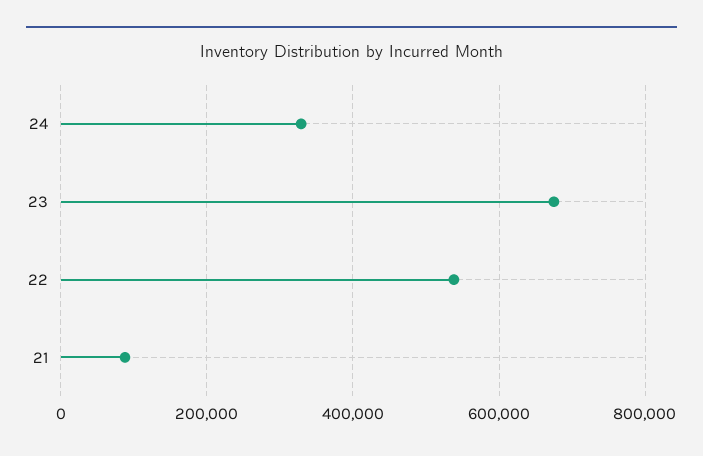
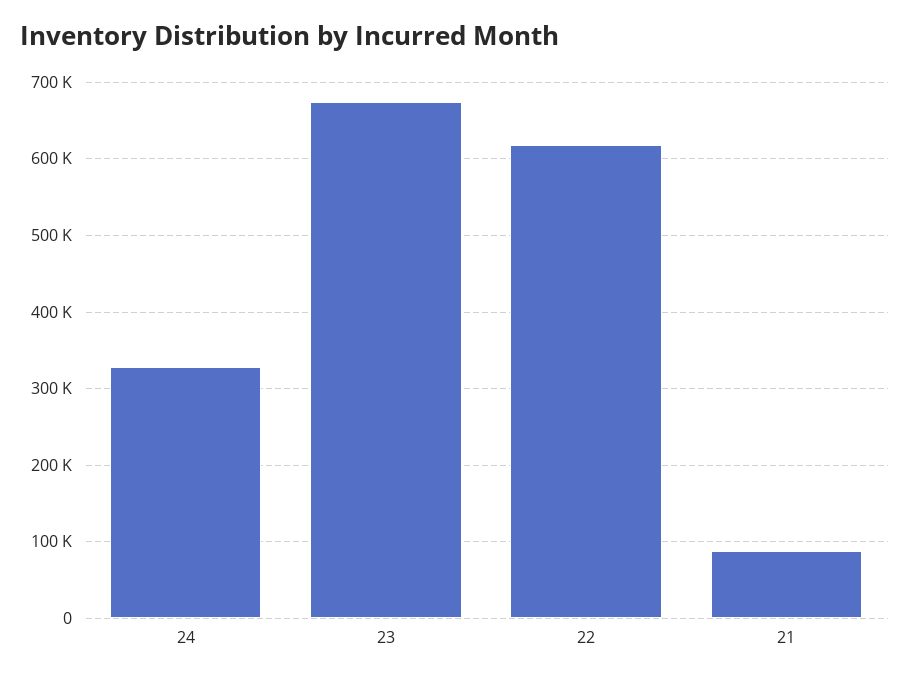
22: 540000 -> 620000

